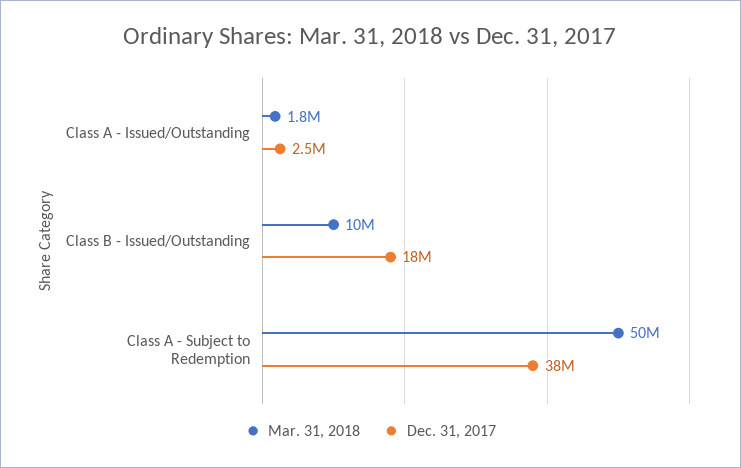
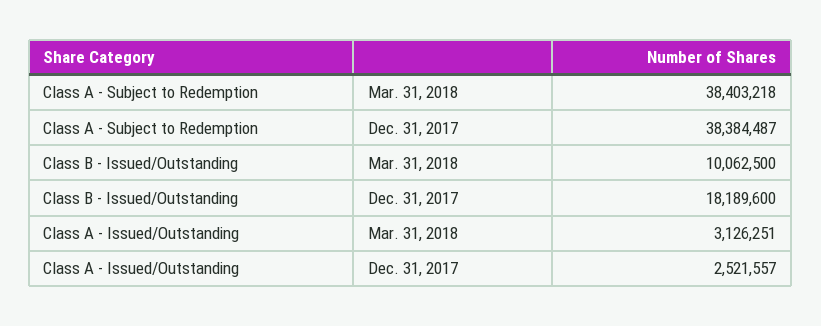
Mar. 31, 2018, Class A - Issued/Outstanding: 1800000 -> 3126251
Mar. 31, 2018, Class A - Subject to Redemption: 50000000 -> 38403218

